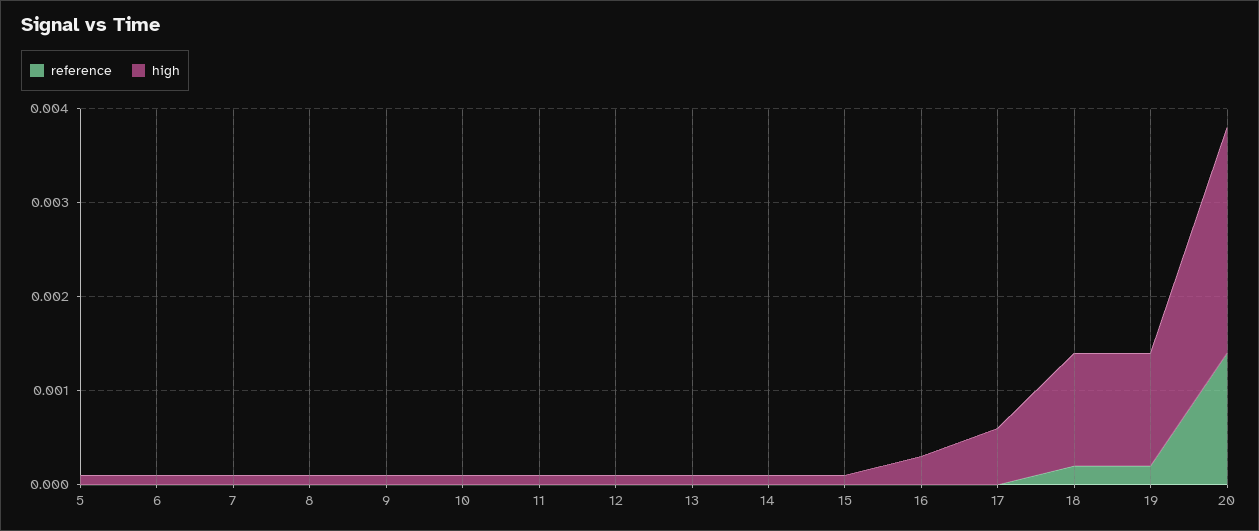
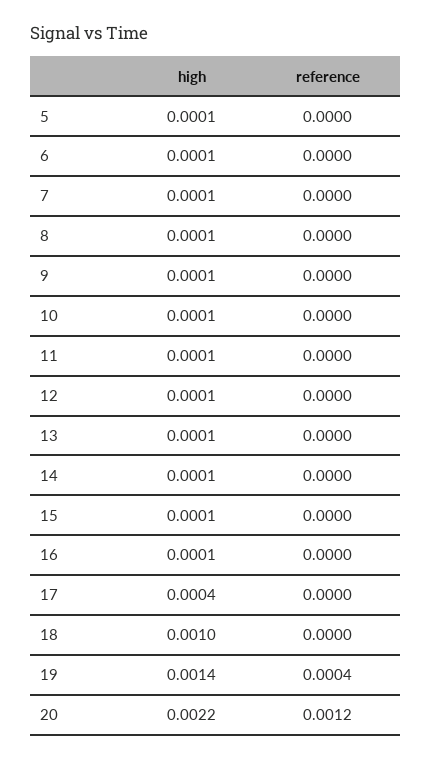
high, 16: 0.0003 -> 0.0001
high, 17: 0.0006 -> 0.0004
reference, 18: 0.0002 -> 0
high, 18: 0.0012 -> 0.001
reference, 19: 0.0002 -> 0.0004
high, 19: 0.0012 -> 0.0014
reference, 20: 0.0014 -> 0.0012
high, 20: 0.0024 -> 0.0022

